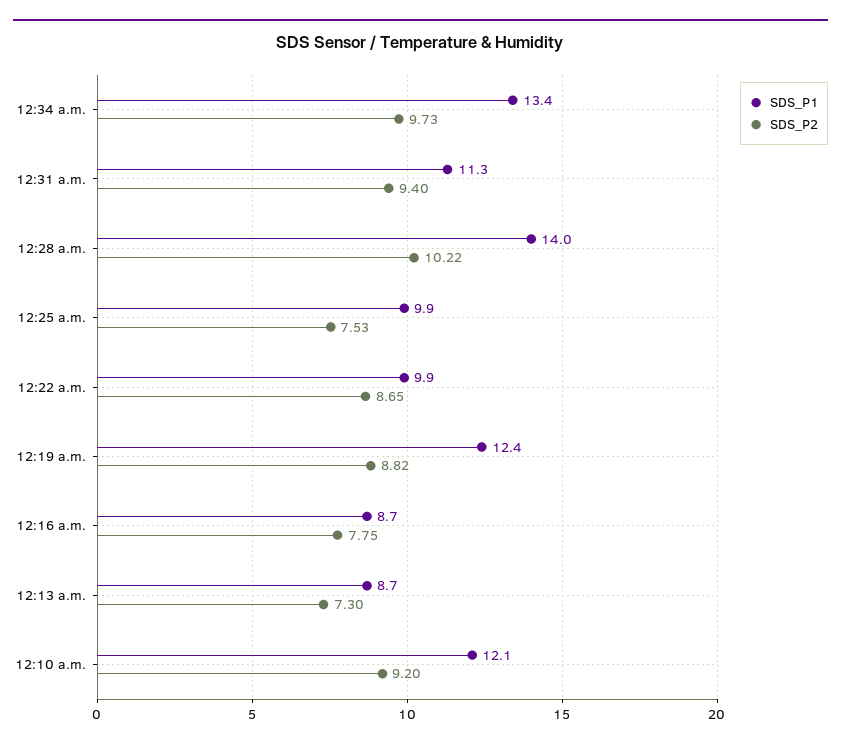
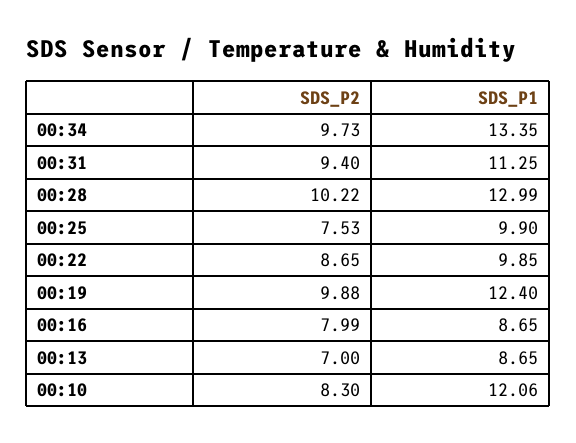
SDS_P1, 12:28 a.m.: 14 -> 12.99
SDS_P2, 12:19 a.m.: 8.82 -> 9.88
SDS_P2, 12:16 a.m.: 7.75 -> 7.99
SDS_P2, 12:13 a.m.: 7.3 -> 7
SDS_P2, 12:10 a.m.: 9.2 -> 8.3

